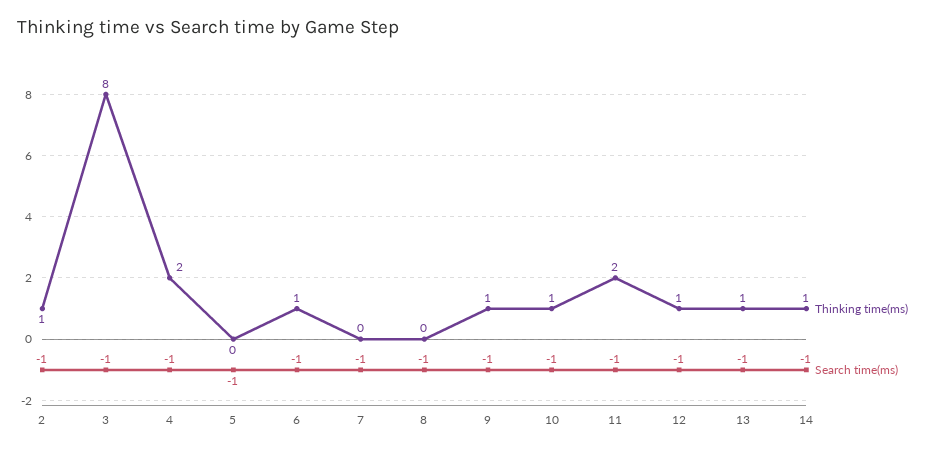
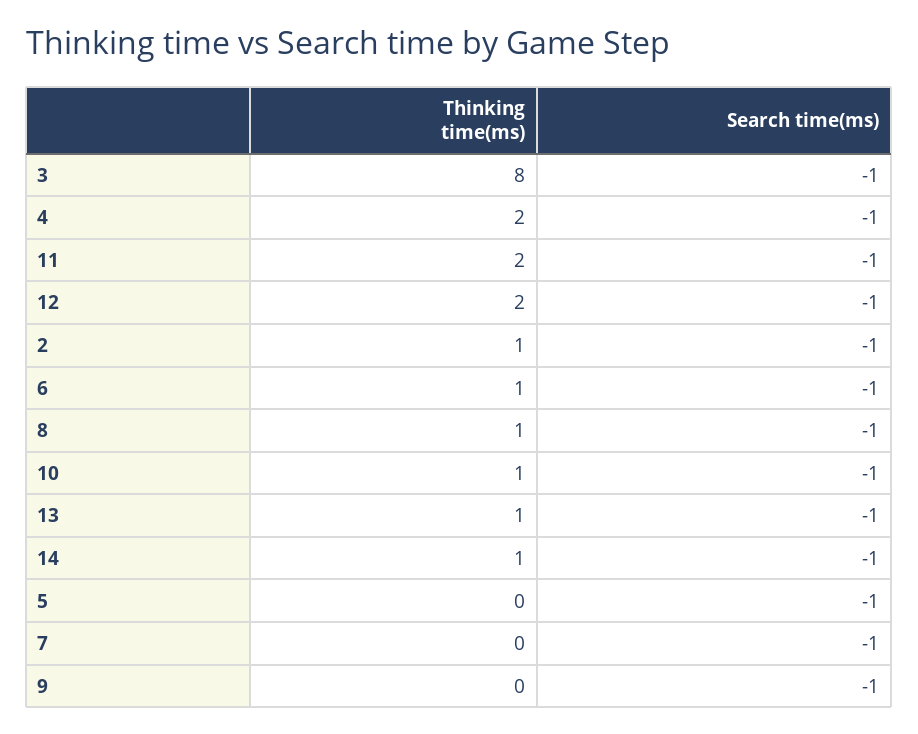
Thinking time(ms), 8: 0 -> 1
Thinking time(ms), 9: 1 -> 0
Thinking time(ms), 12: 1 -> 2

